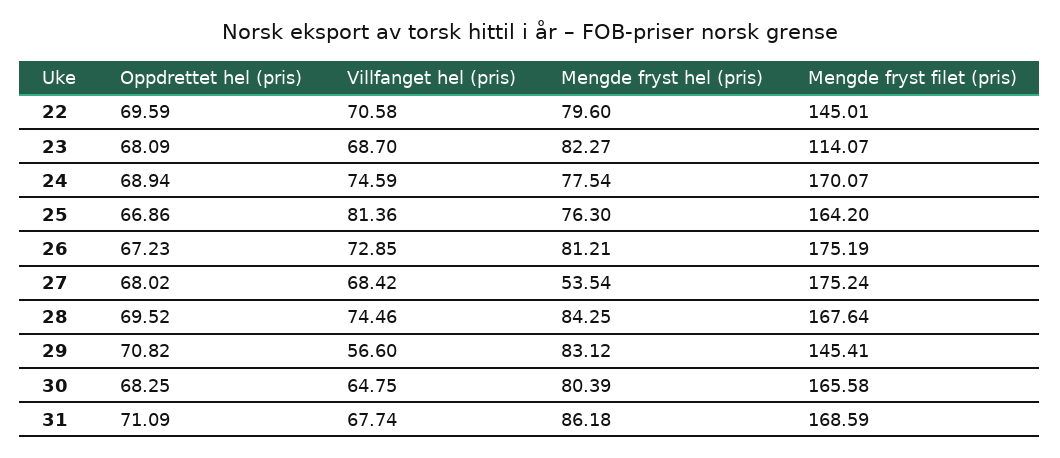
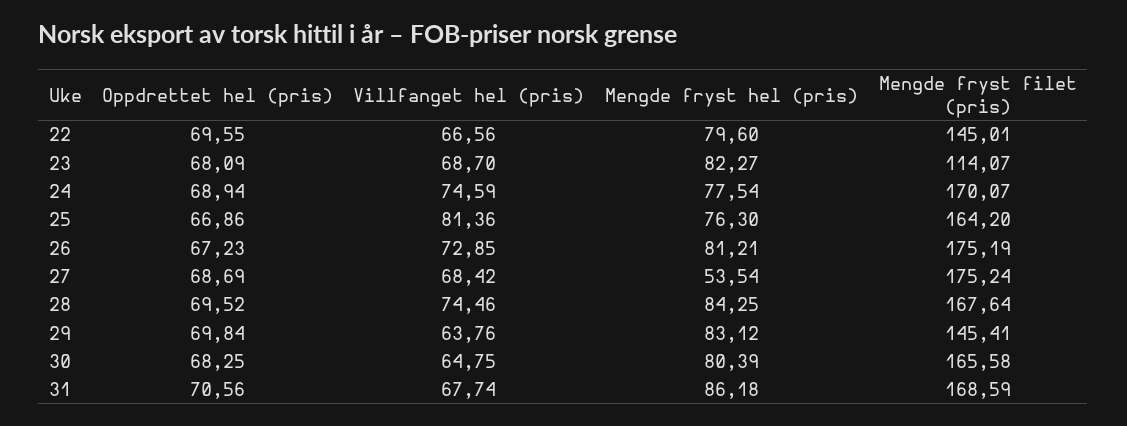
Oppdrettet hel (pris), 22: 69.59 -> 69.55
Villfanget hel (pris), 22: 70.58 -> 66.56
Oppdrettet hel (pris), 27: 68.02 -> 68.69
Oppdrettet hel (pris), 29: 70.82 -> 69.84
Villfanget hel (pris), 29: 56.6 -> 63.76
Oppdrettet hel (pris), 31: 71.09 -> 70.56

